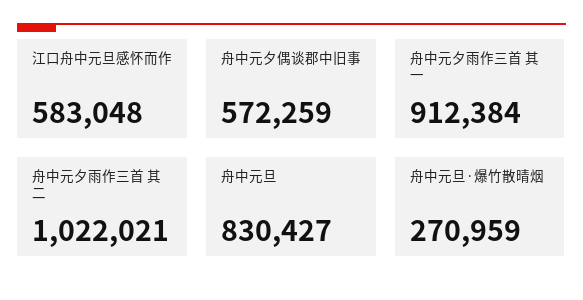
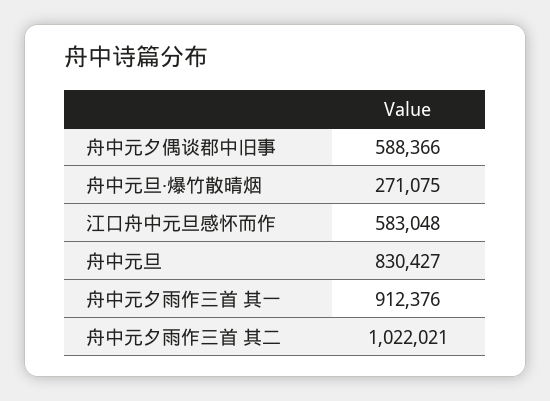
舟中元夕偶谈郡中旧事: 572259 -> 588366
舟中元夕雨作三首 其一: 912384 -> 912376
舟中元旦·爆竹散晴烟: 270959 -> 271075

